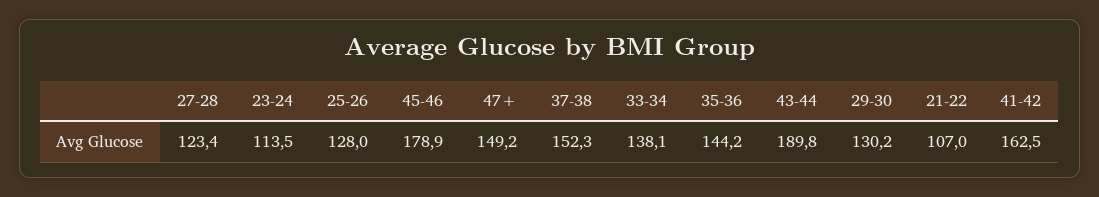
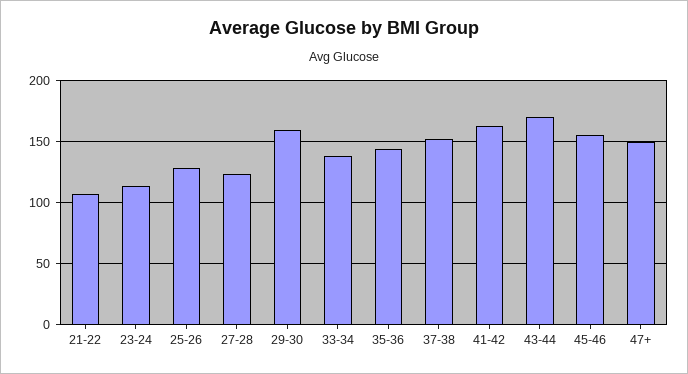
45-46: 178.9 -> 155
43-44: 189.8 -> 170
29-30: 130.2 -> 160

